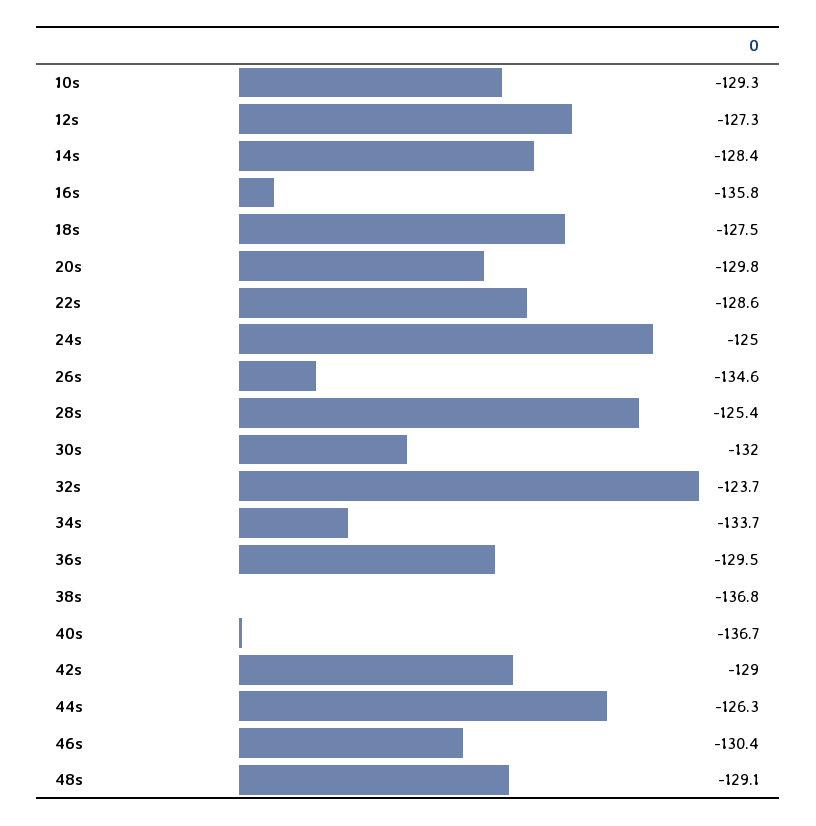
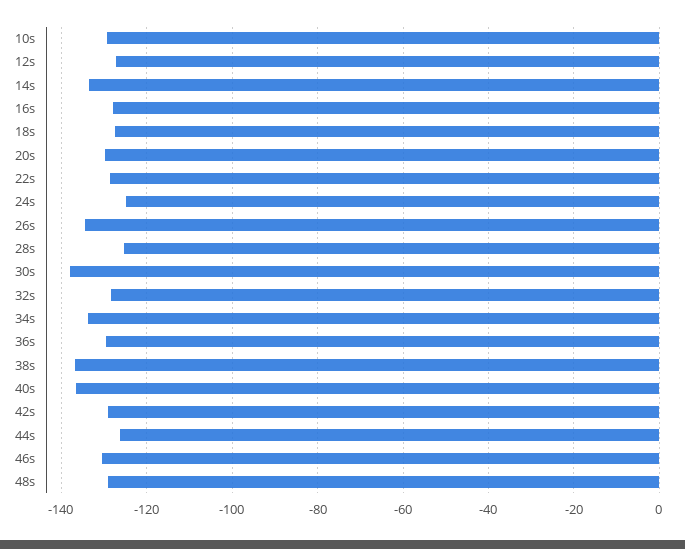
14s: -128.4 -> -134
16s: -135.8 -> -128
30s: -132 -> -138
32s: -123.7 -> -128

